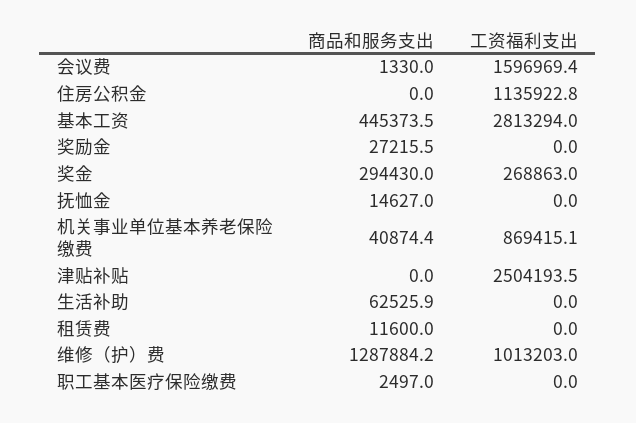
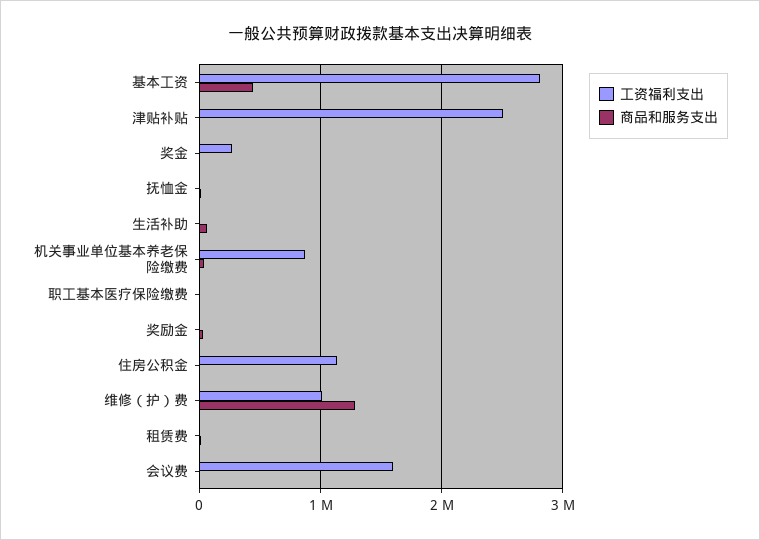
商品和服务支出, 奖金: 294430 -> 0

